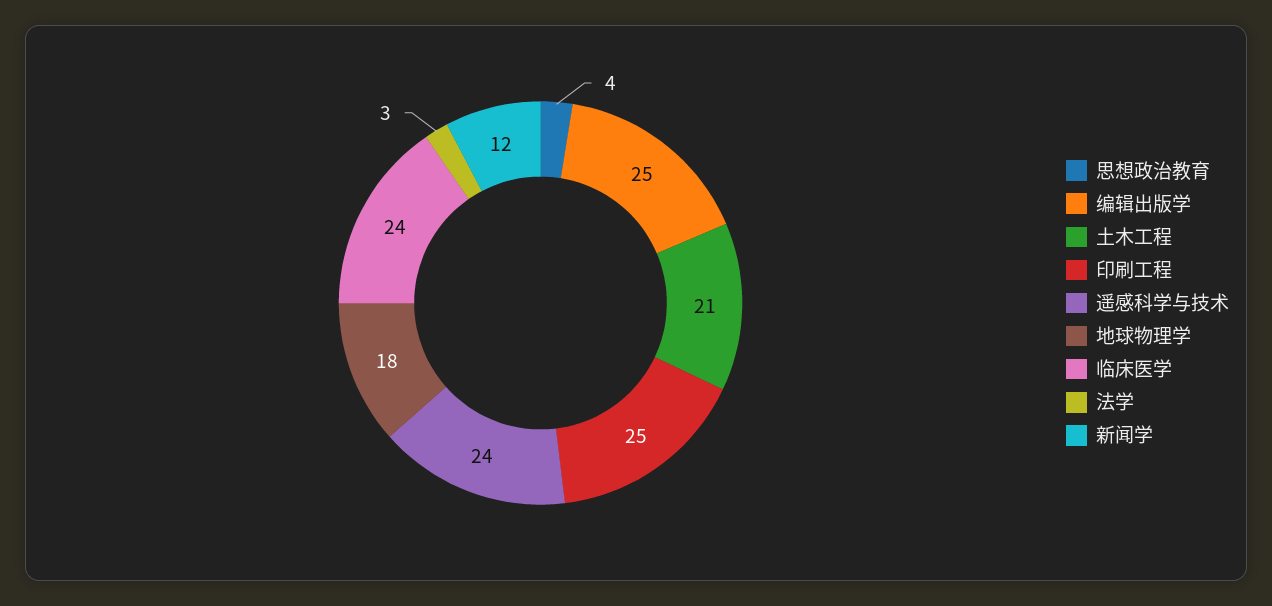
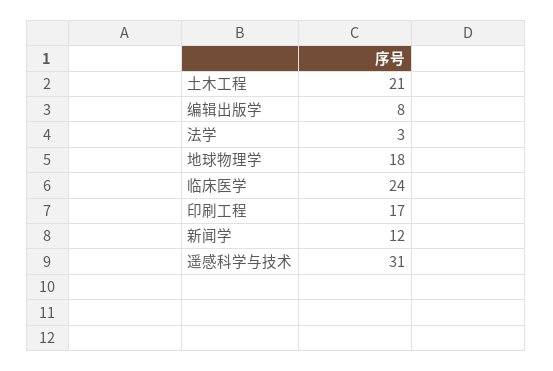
思想政治教育: 4 -> none
编辑出版学: 25 -> 8
印刷工程: 25 -> 17
遥感科学与技术: 24 -> 31

